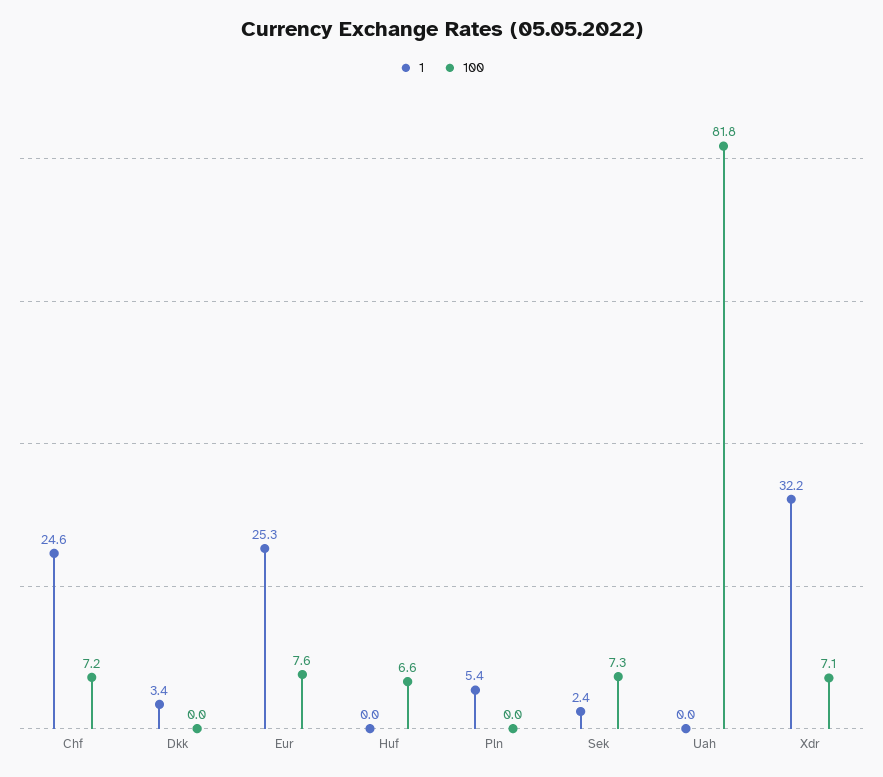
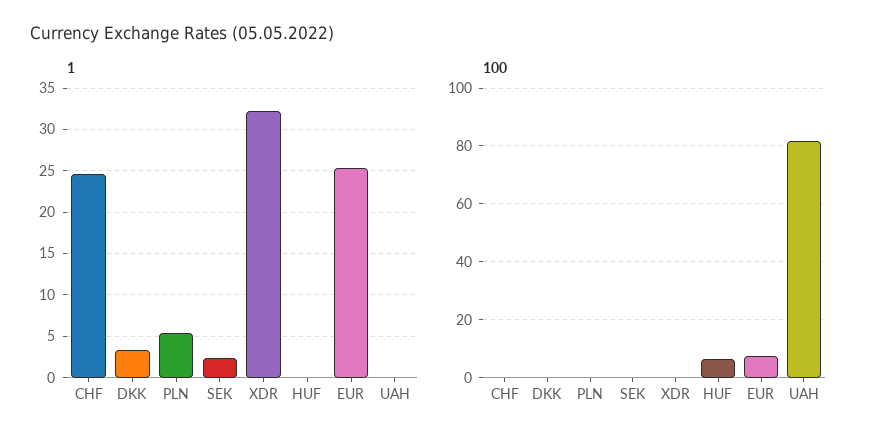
100, Chf: 7.2 -> 0
100, Sek: 7.3 -> 0
100, Xdr: 7.1 -> 0

